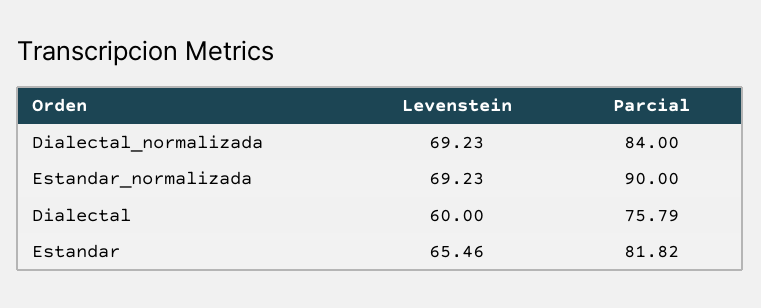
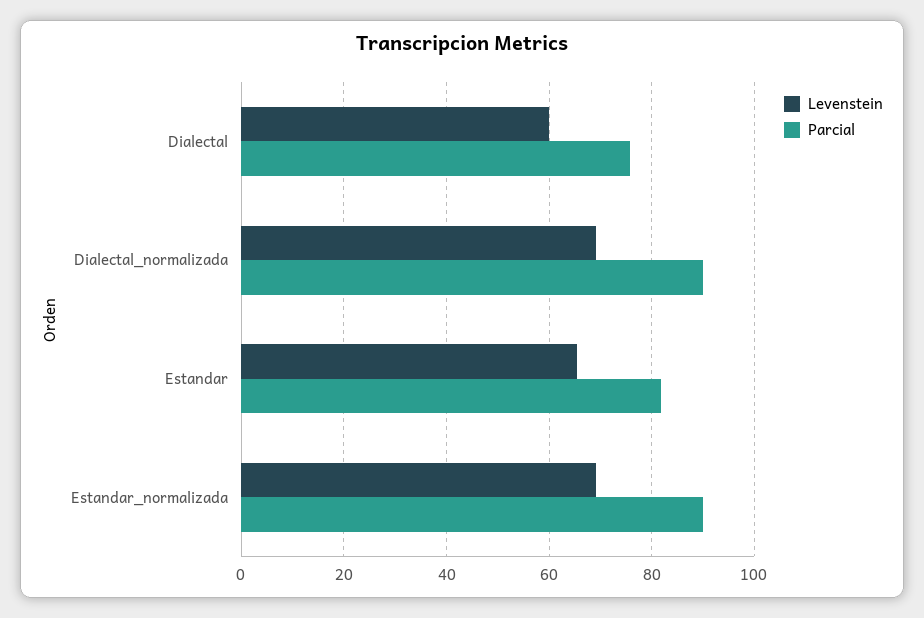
Parcial, Dialectal_normalizada: 84 -> 90

